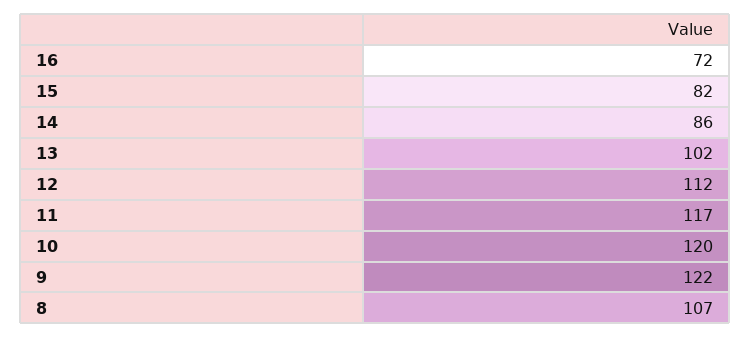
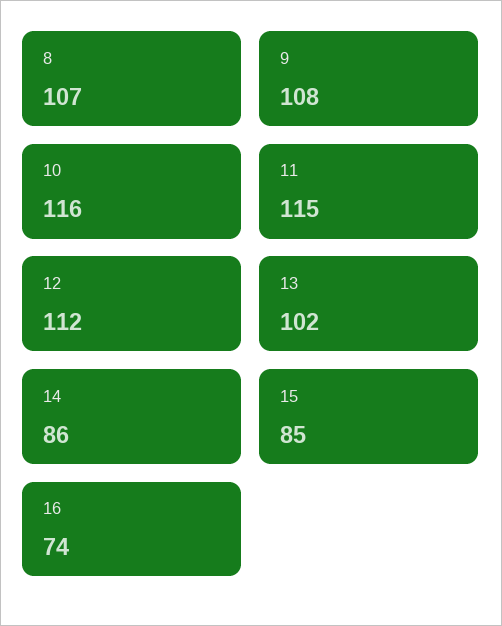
16: 72 -> 74
15: 82 -> 85
11: 117 -> 115
10: 120 -> 116
9: 122 -> 108

